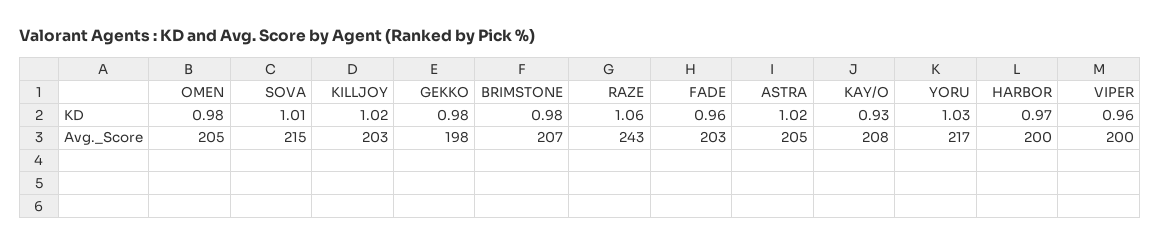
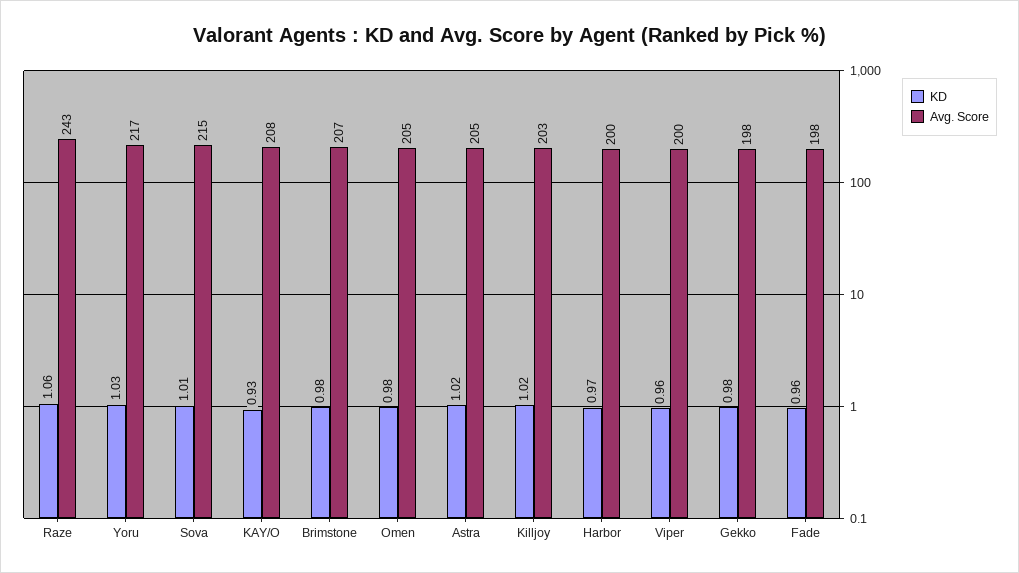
Avg._Score, FADE: 203 -> 198

